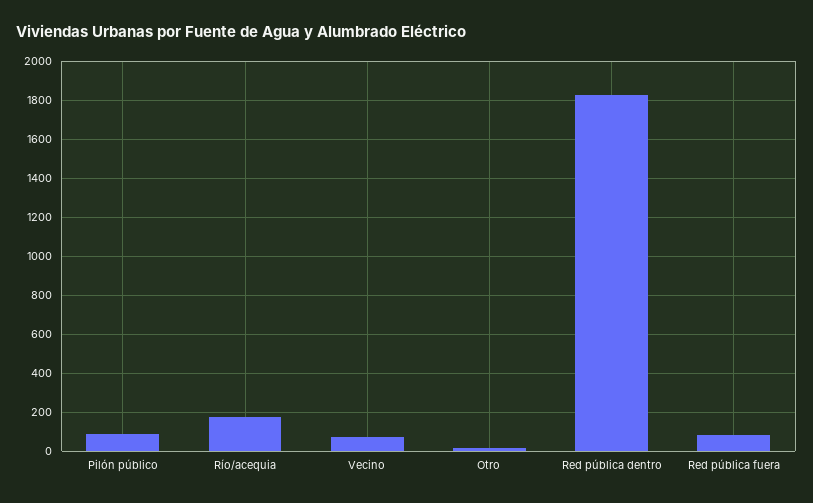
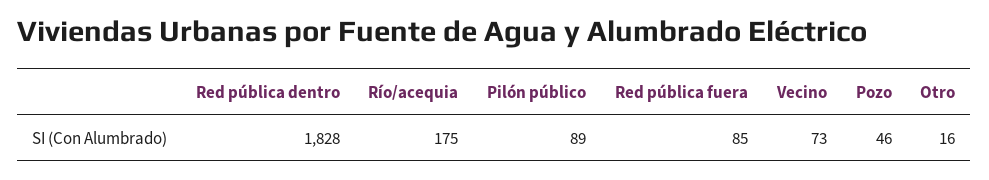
Pozo: none -> 46

